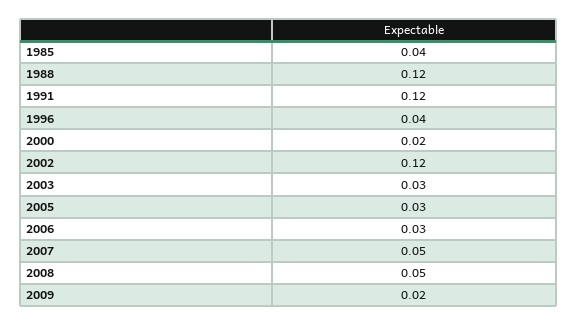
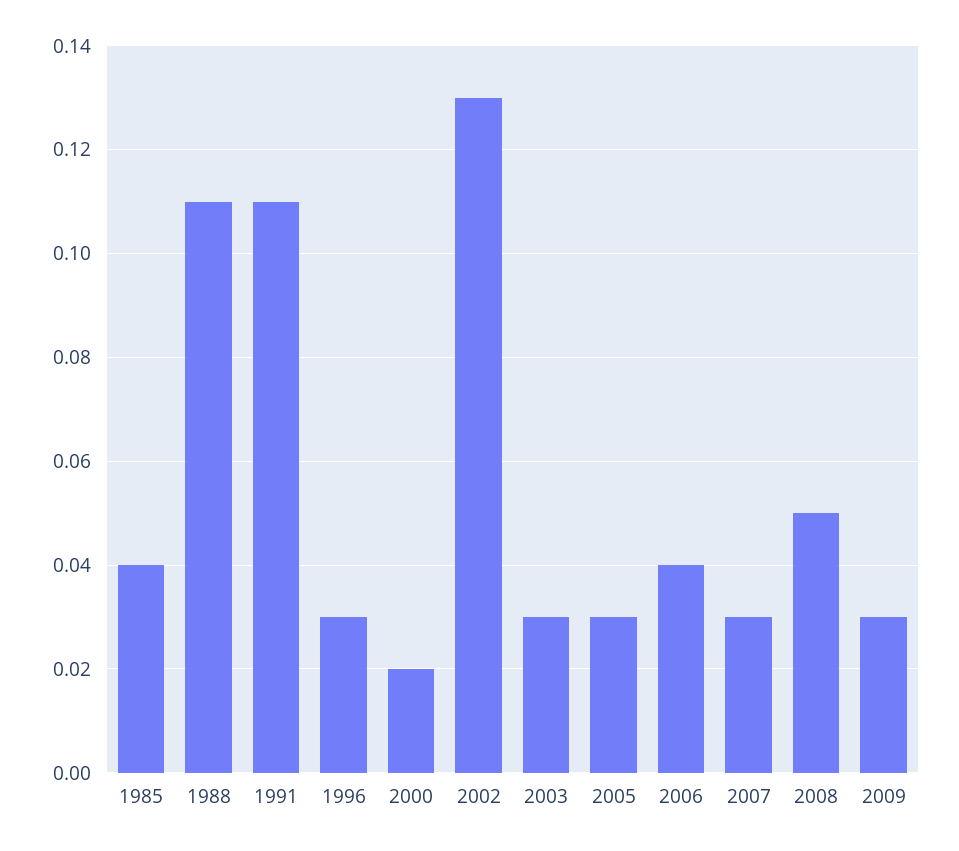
1988: 0.12 -> 0.11
1991: 0.12 -> 0.11
1996: 0.04 -> 0.03
2002: 0.12 -> 0.13
2006: 0.03 -> 0.04
2007: 0.05 -> 0.03
2009: 0.02 -> 0.03

